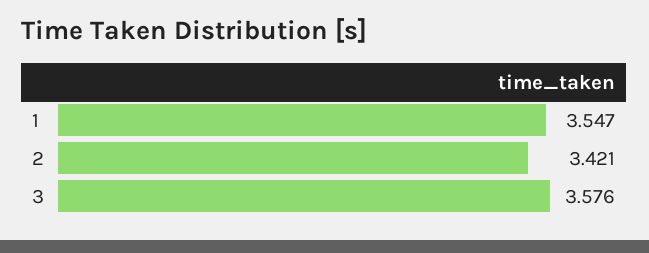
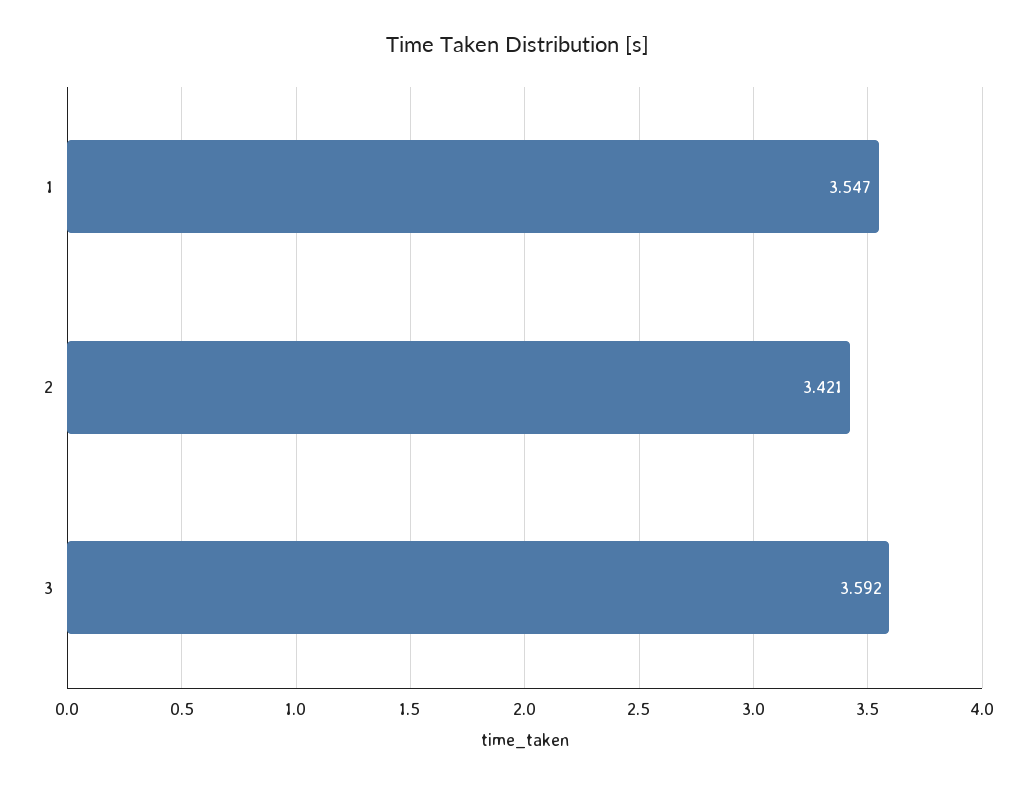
3: 3.576 -> 3.592

